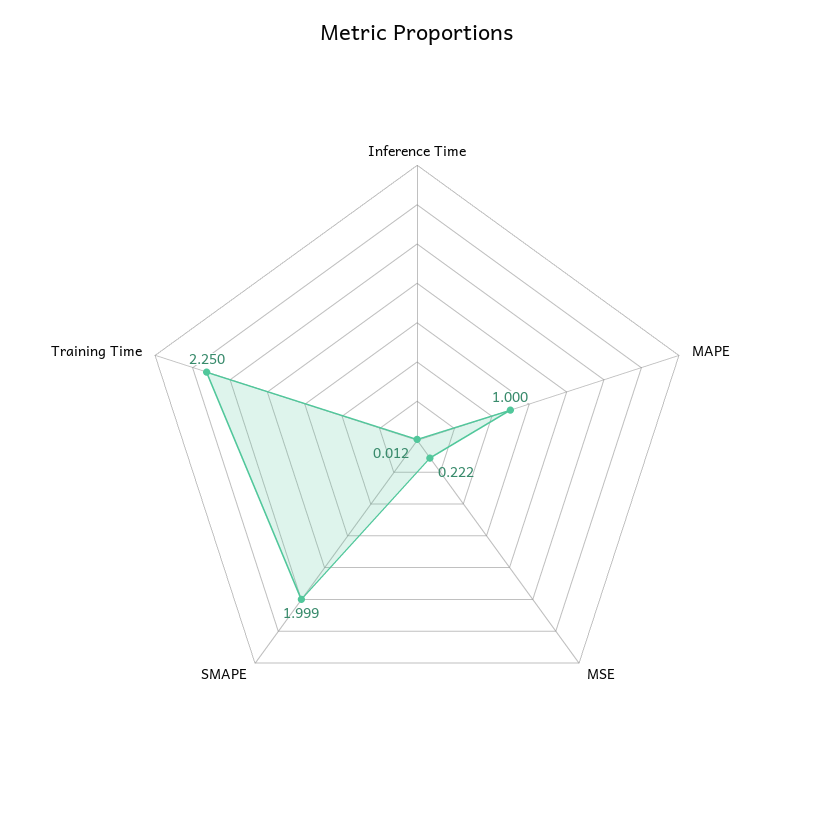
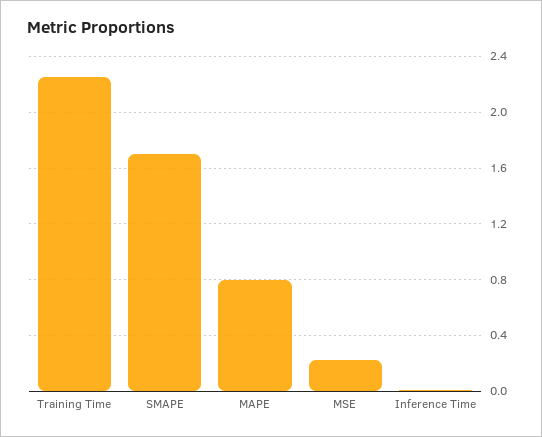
MAPE: 1 -> 0.8
SMAPE: 1.999 -> 1.7

